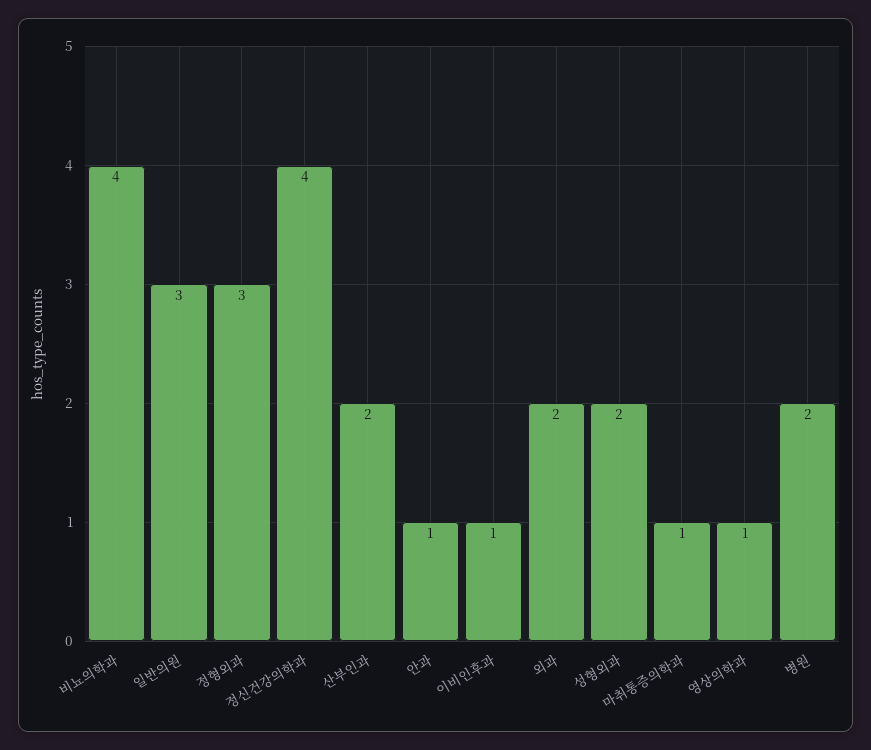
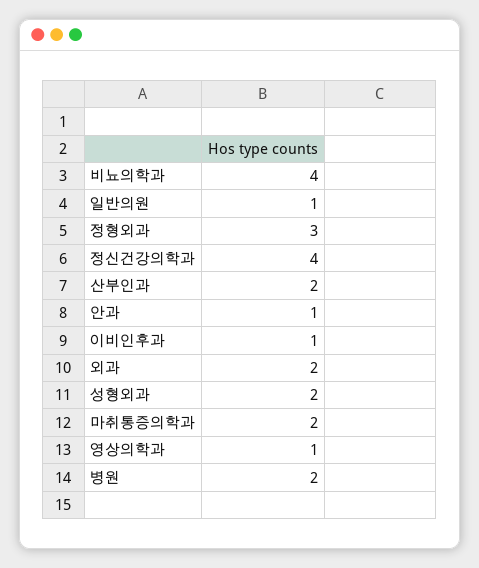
일반의원: 3 -> 1
마취통증의학과: 1 -> 2

